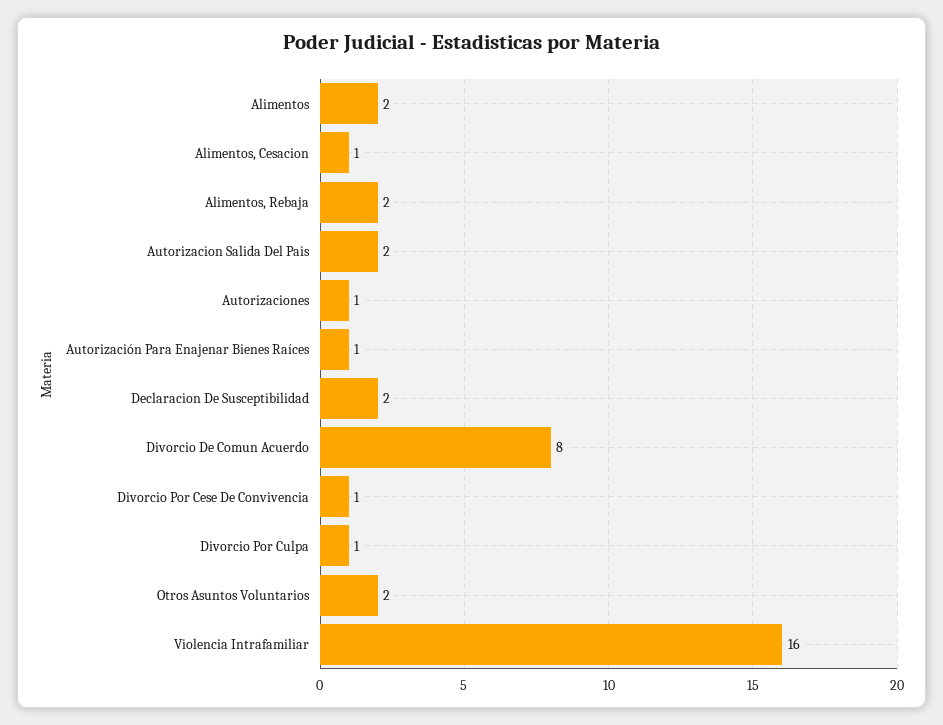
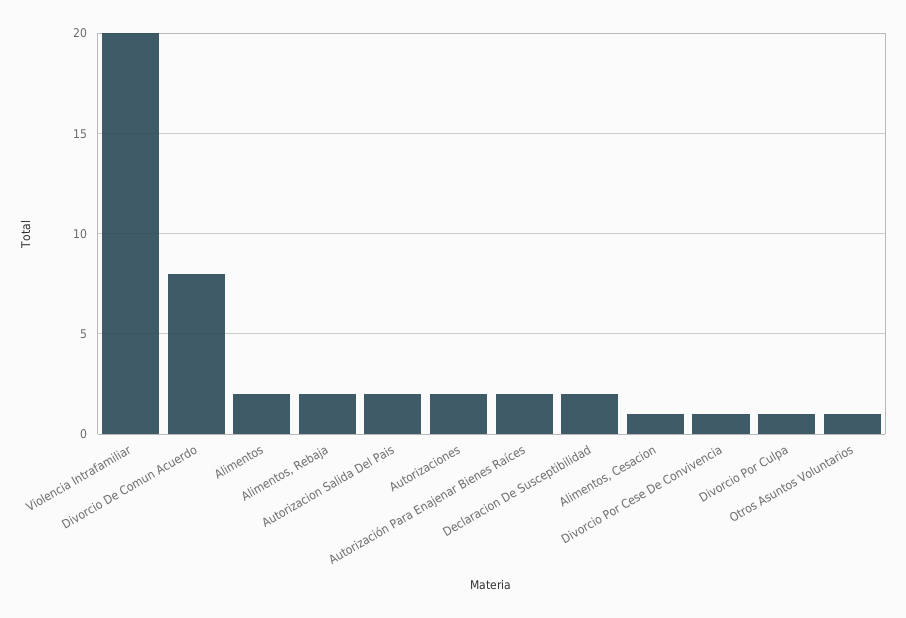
Autorizaciones: 1 -> 2
Autorización Para Enajenar Bienes Raíces: 1 -> 2
Otros Asuntos Voluntarios: 2 -> 1
Violencia Intrafamiliar: 16 -> 20

